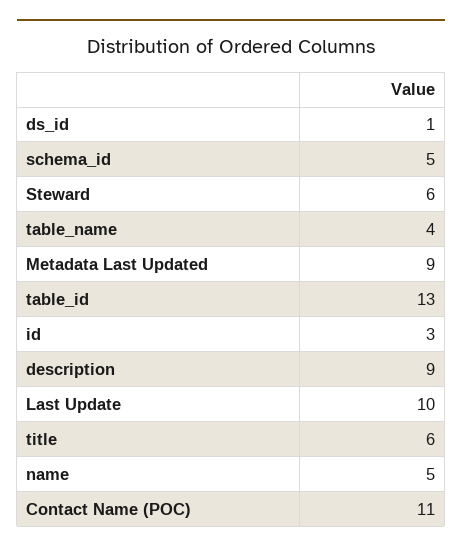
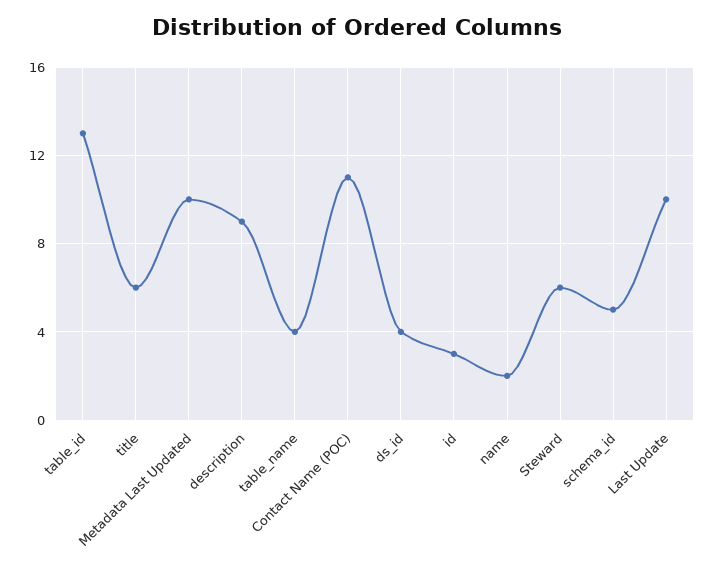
ds_id: 1 -> 4
Metadata Last Updated: 9 -> 10
name: 5 -> 2

